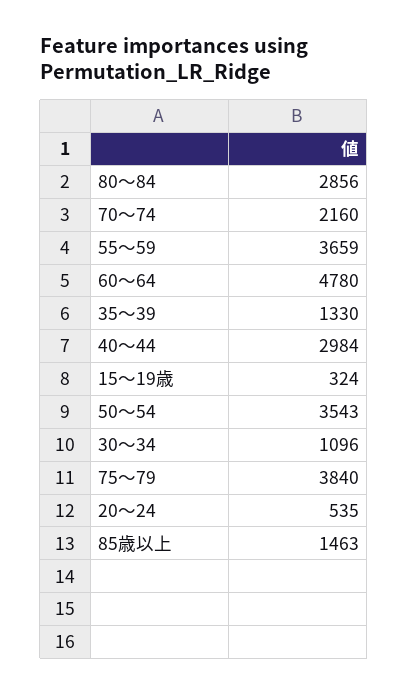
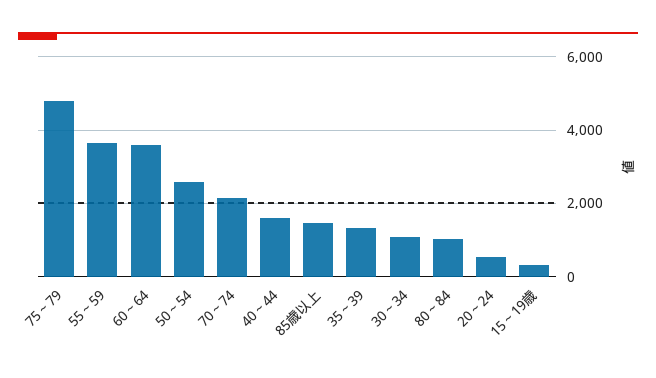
80～84: 2856 -> 1000
60～64: 4780 -> 3600
40～44: 2984 -> 1600
50～54: 3543 -> 2600
75～79: 3840 -> 4800

